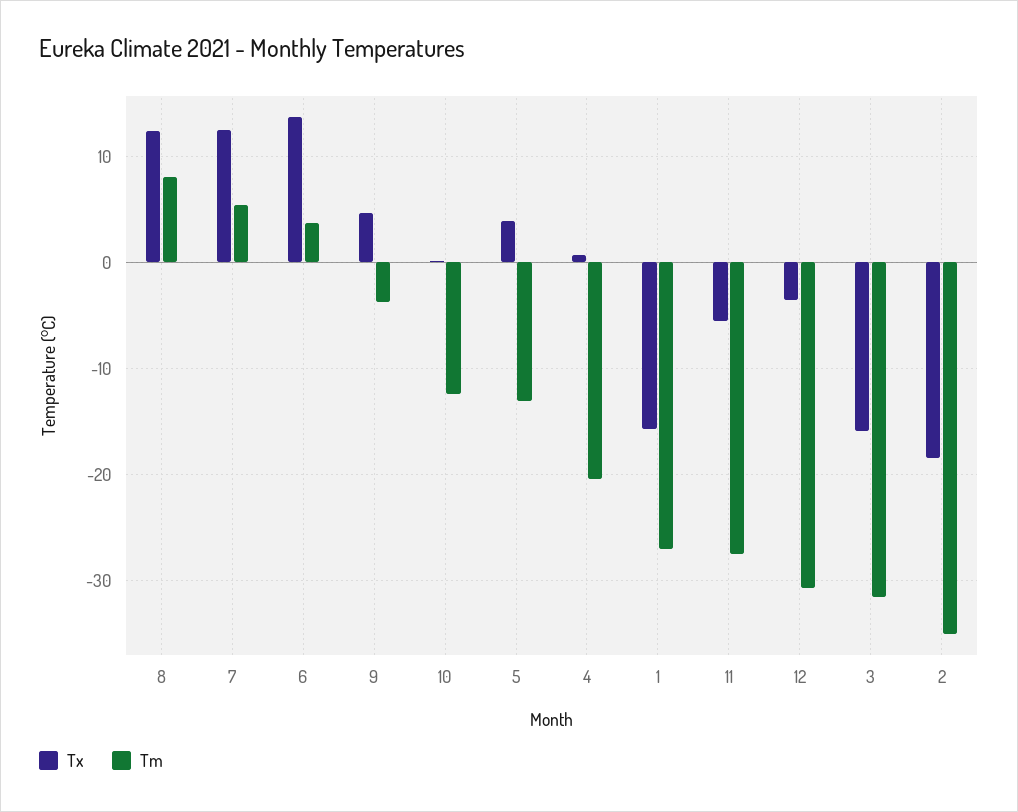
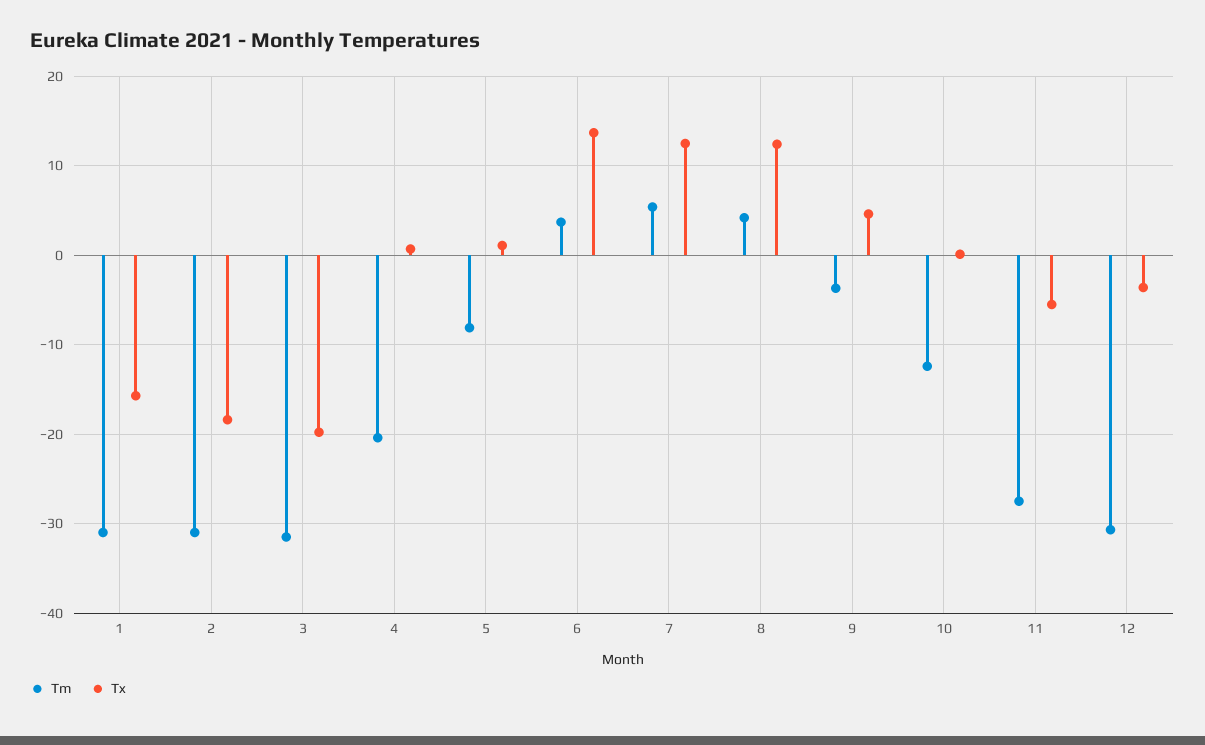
Tm, 8: 8 -> 4
Tx, 5: 4 -> 1
Tm, 5: -13 -> -8
Tm, 1: -27 -> -31
Tx, 3: -16 -> -20
Tm, 2: -35 -> -31

